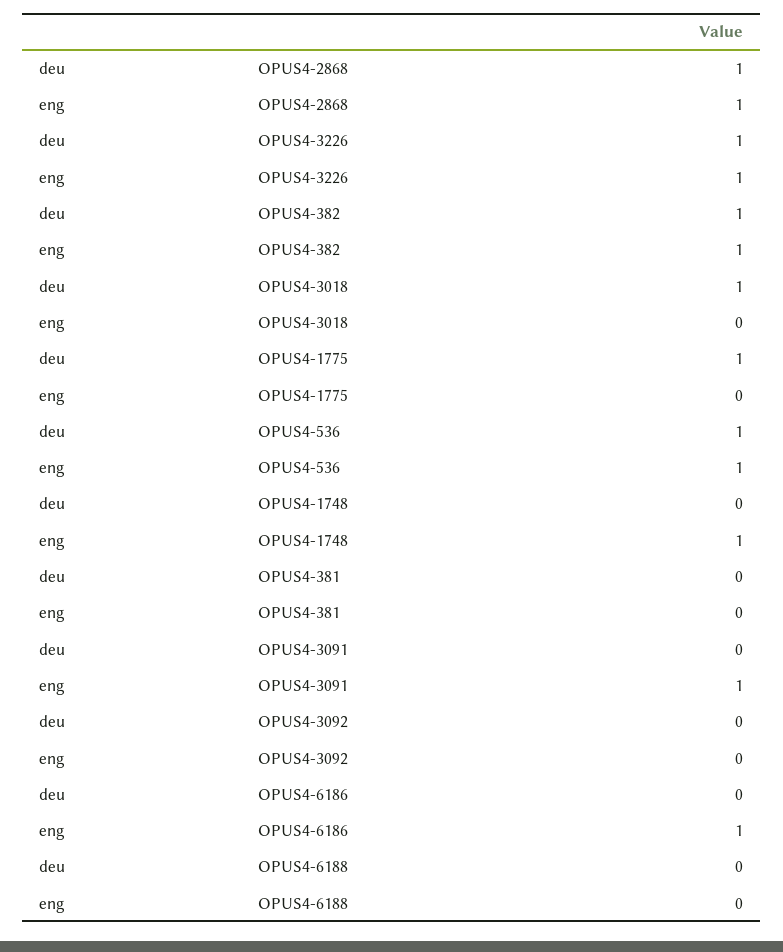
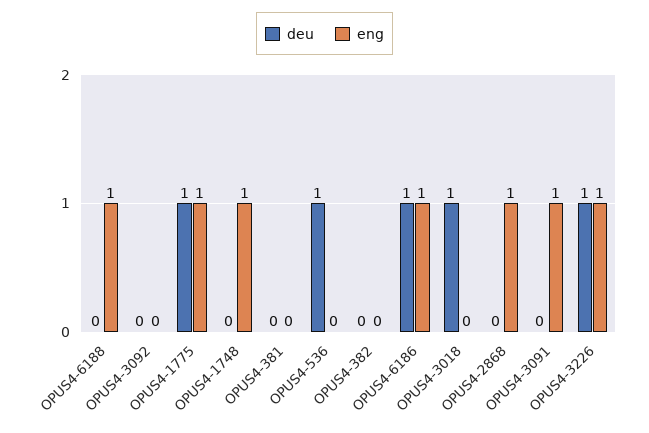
deu, OPUS4-2868: 1 -> 0
deu, OPUS4-382: 1 -> 0
eng, OPUS4-382: 1 -> 0
eng, OPUS4-1775: 0 -> 1
eng, OPUS4-536: 1 -> 0
deu, OPUS4-6186: 0 -> 1
eng, OPUS4-6188: 0 -> 1

